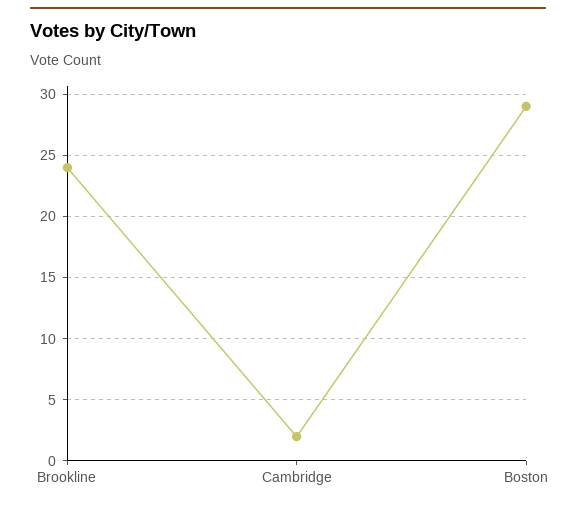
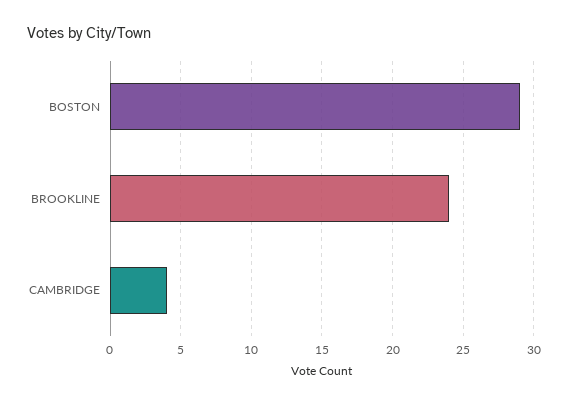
Cambridge: 2 -> 4

